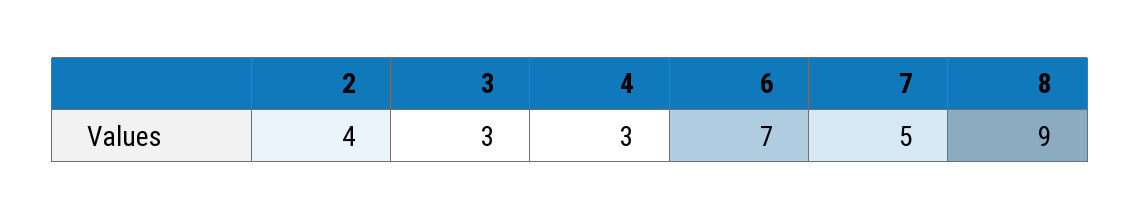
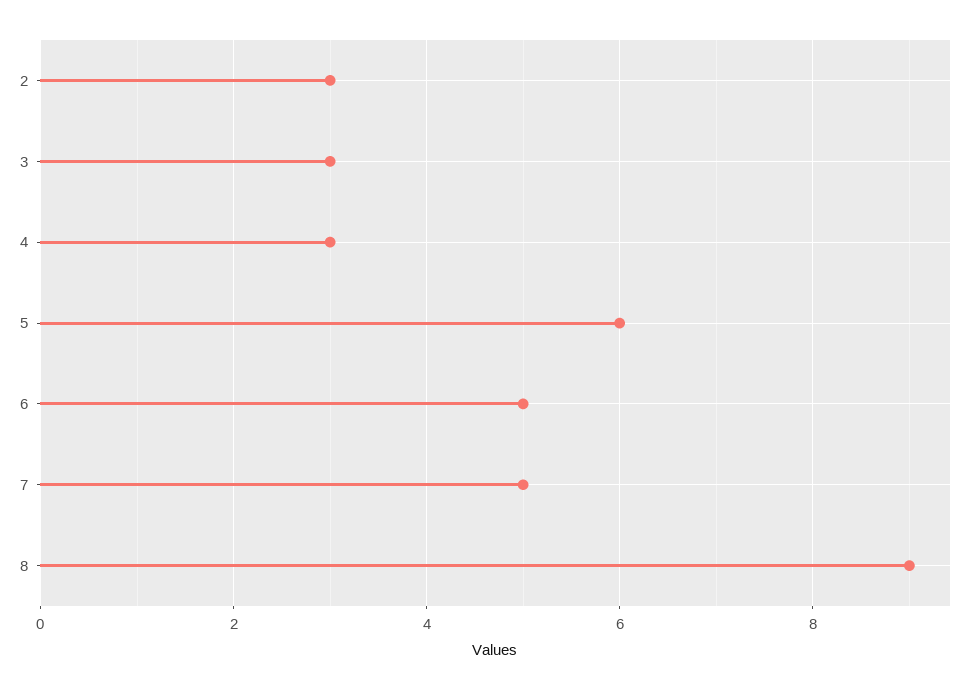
2: 4 -> 3
6: 7 -> 5
5: none -> 6

